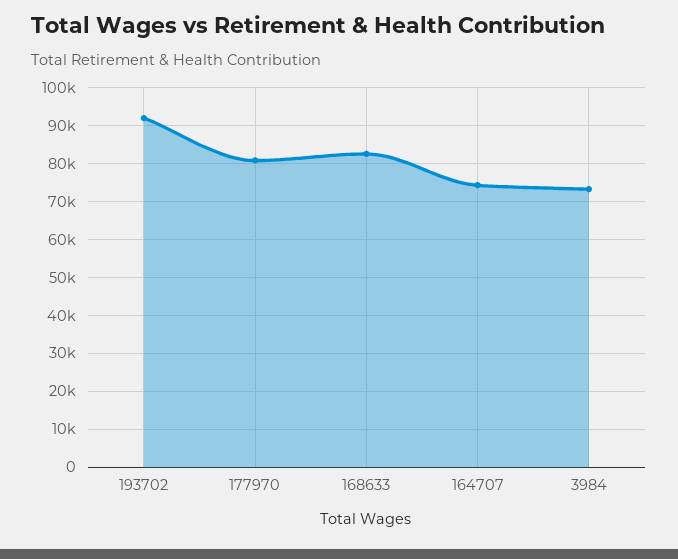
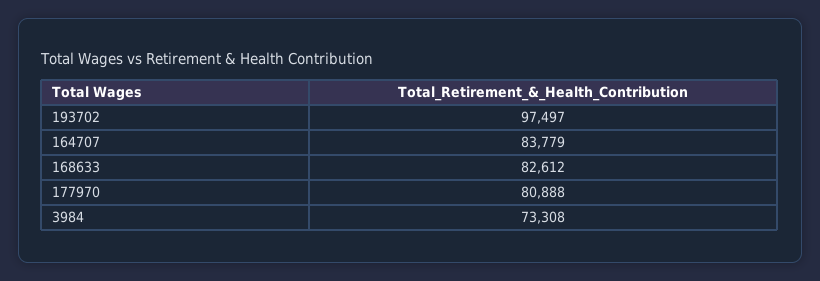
193702: 92000 -> 97497
164707: 74000 -> 83779

